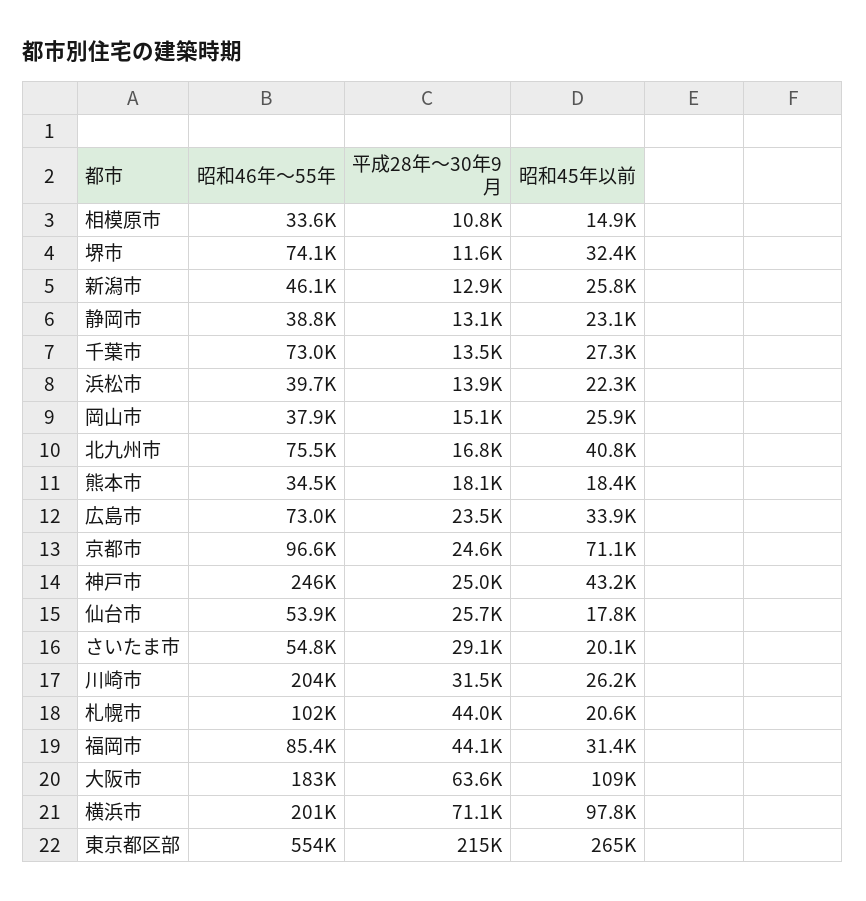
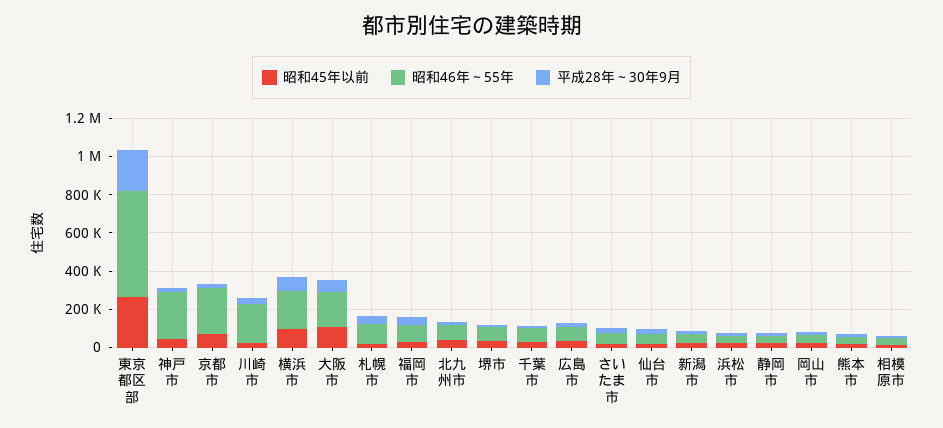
昭和46年～55年, 京都市: 96600 -> 250000

